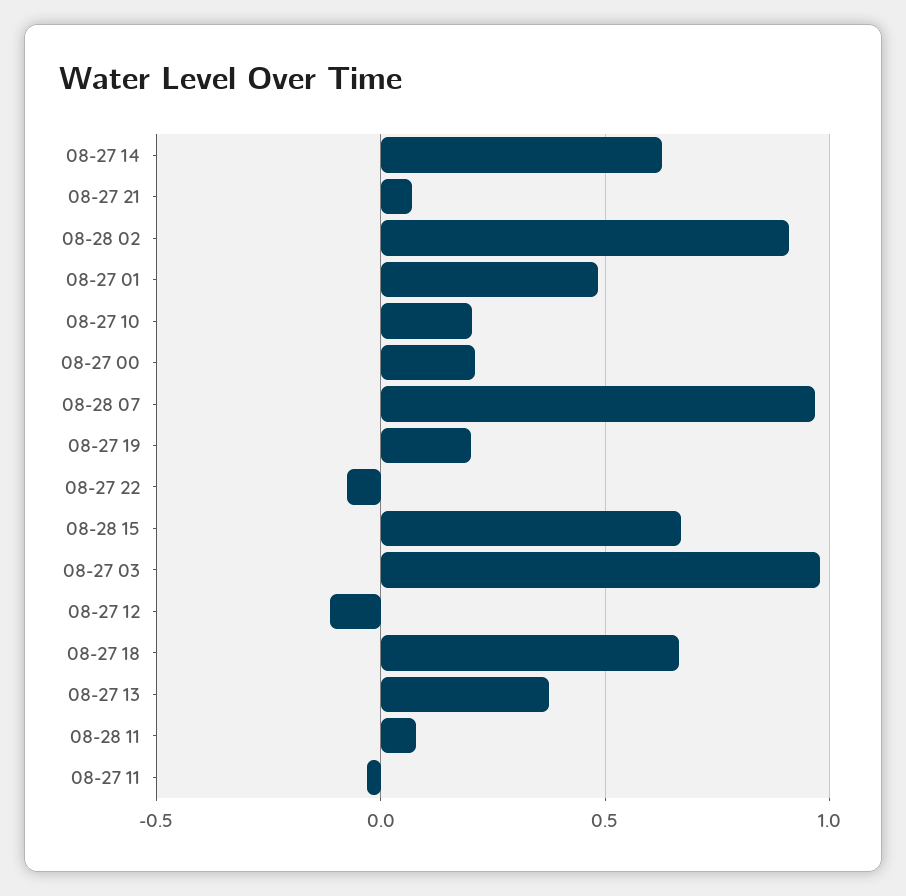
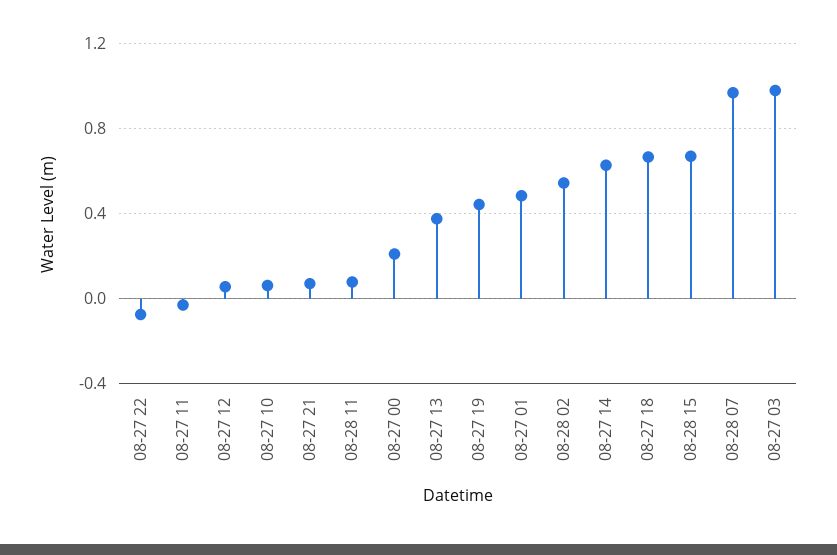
08-28 02: 0.9 -> 0.55
08-27 10: 0.2 -> 0.05
08-27 19: 0.2 -> 0.45
08-27 12: -0.1 -> 0.05

